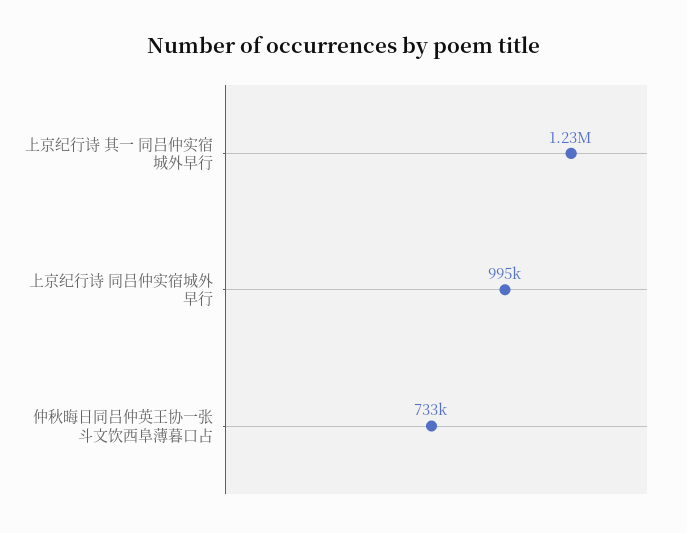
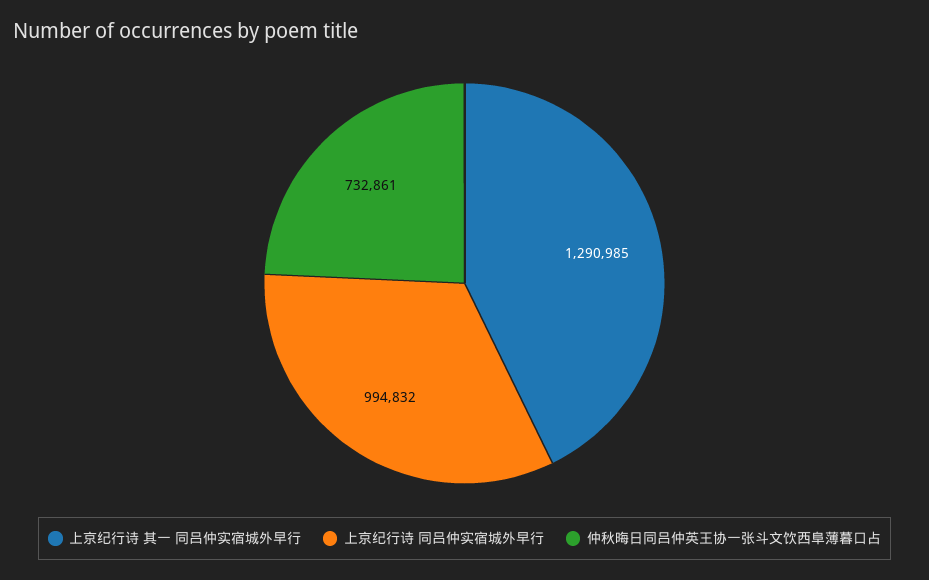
上京纪行诗 其一 同吕仲实宿城外早行: 1230000 -> 1290985

